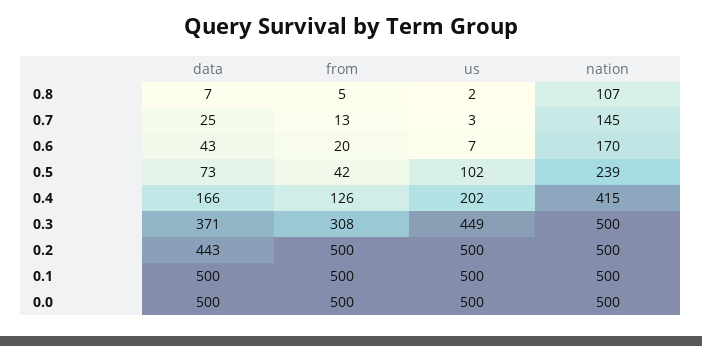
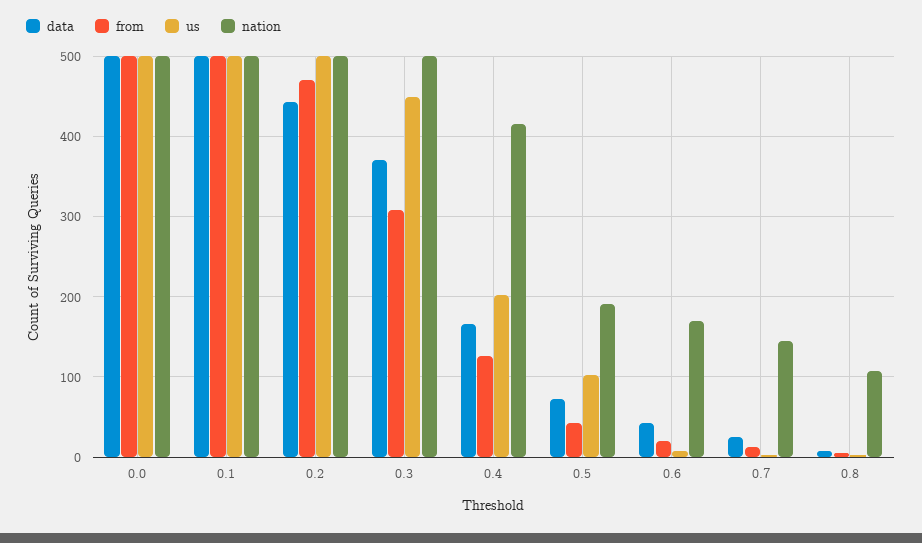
nation, 0.5: 239 -> 190
from, 0.2: 500 -> 470

